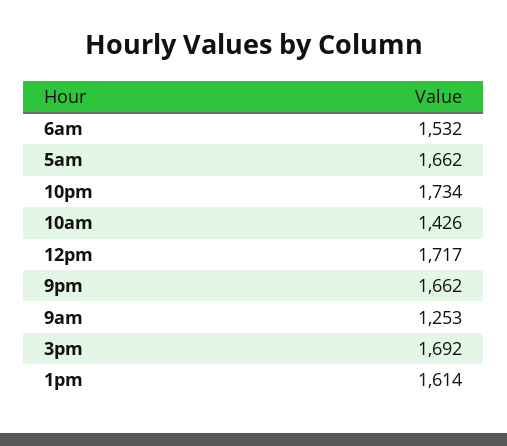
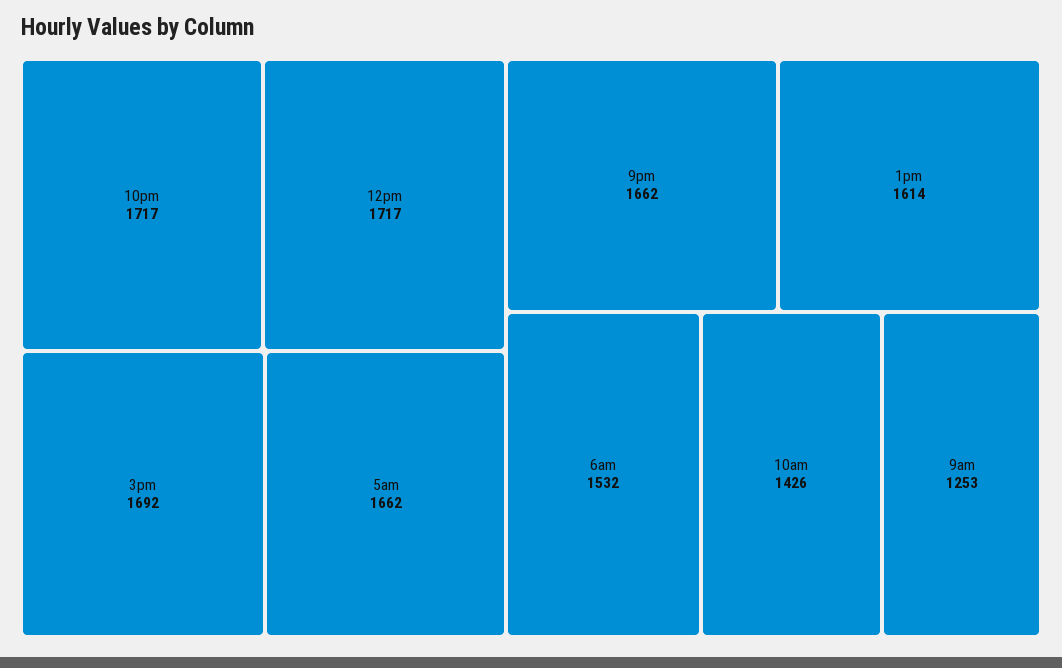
10pm: 1734 -> 1717

